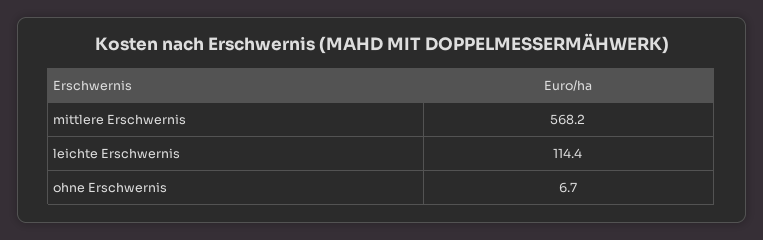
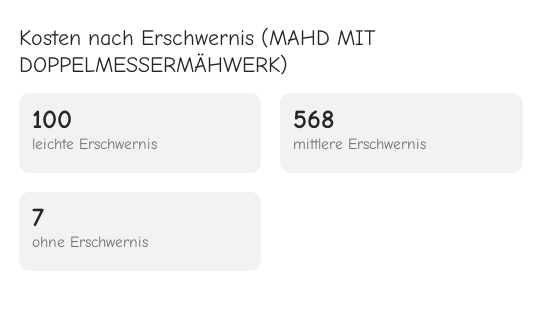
leichte Erschwernis: 114.4 -> 100

